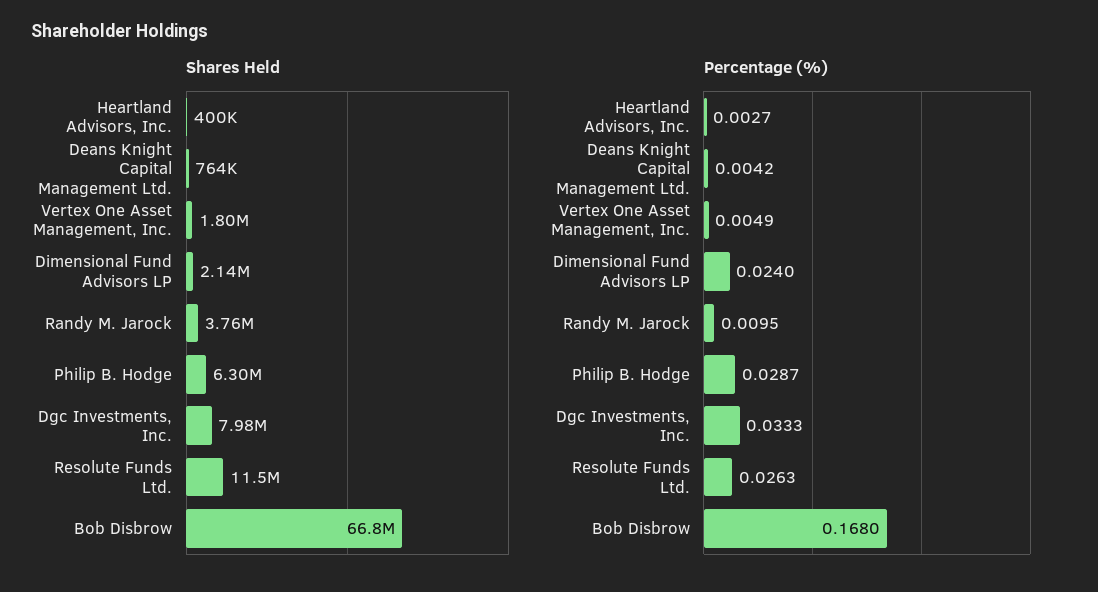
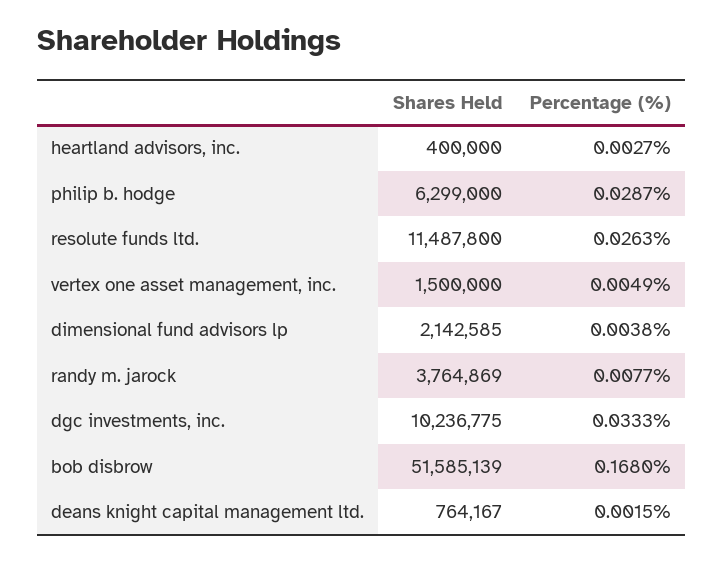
Shares Held, Vertex One Asset Management, Inc.: 1800000 -> 1500000
Shares Held, Dgc Investments, Inc.: 7980000 -> 10236775
Shares Held, Bob Disbrow: 66800000 -> 51585139
Percentage (%), Deans Knight Capital Management Ltd.: 0.0042 -> 0.0015
Percentage (%), Dimensional Fund Advisors LP: 0.024 -> 0.0038
Percentage (%), Randy M. Jarock: 0.0095 -> 0.0077

